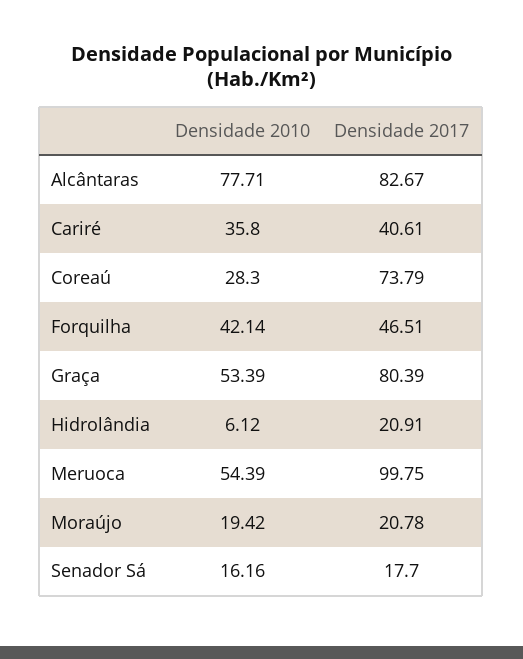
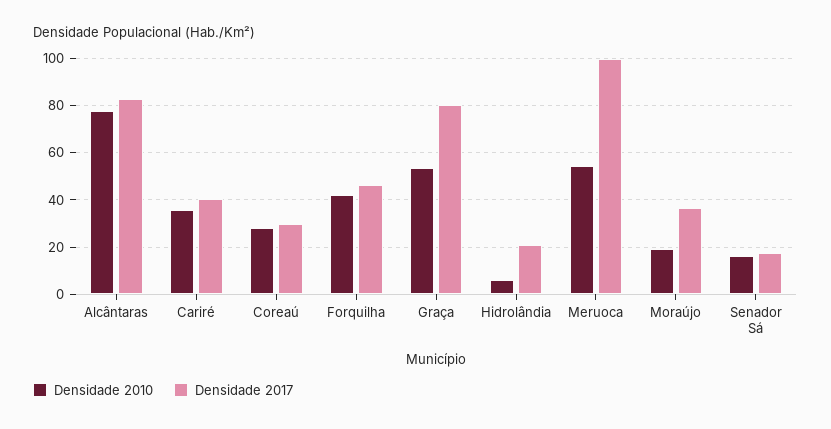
Densidade 2017, Coreaú: 73.79 -> 30
Densidade 2017, Moraújo: 20.78 -> 35

